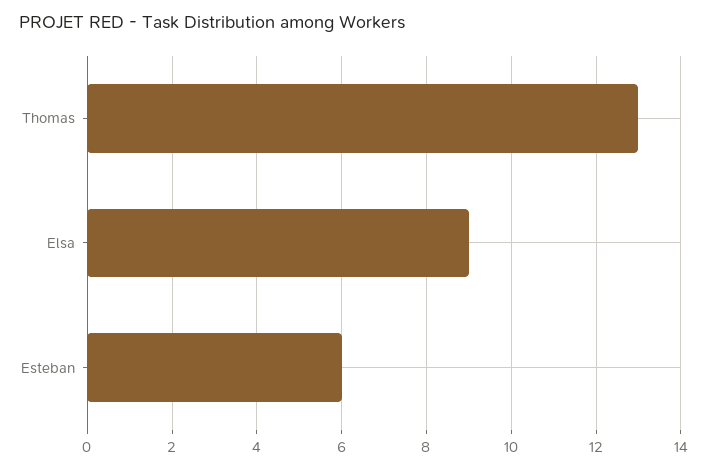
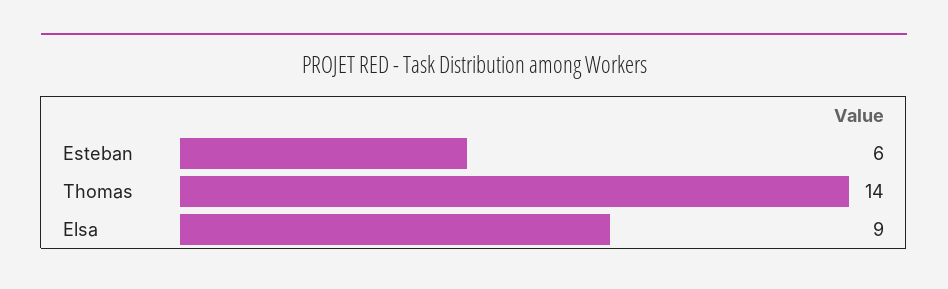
Thomas: 13 -> 14

